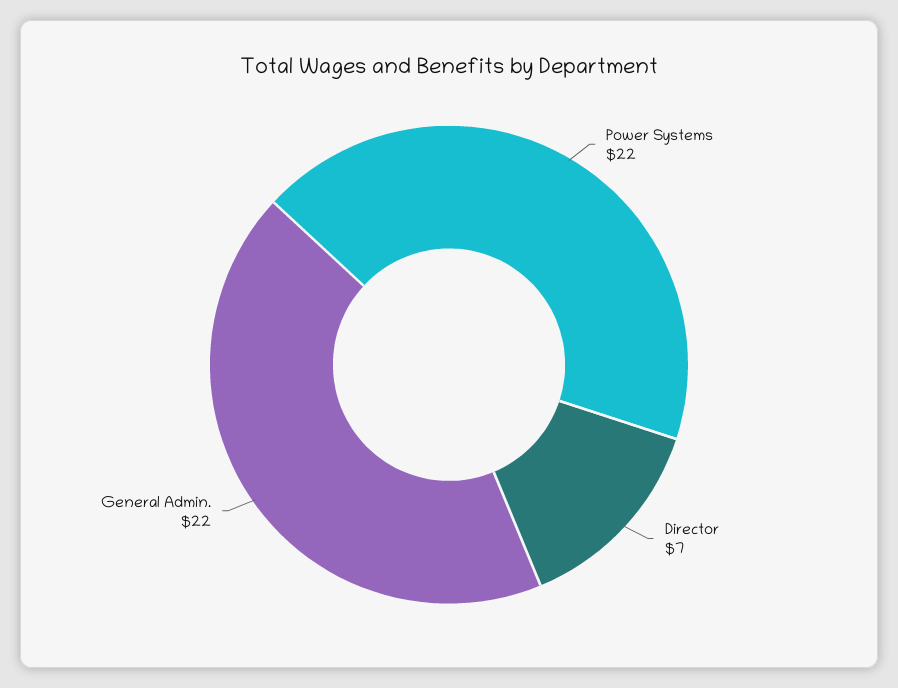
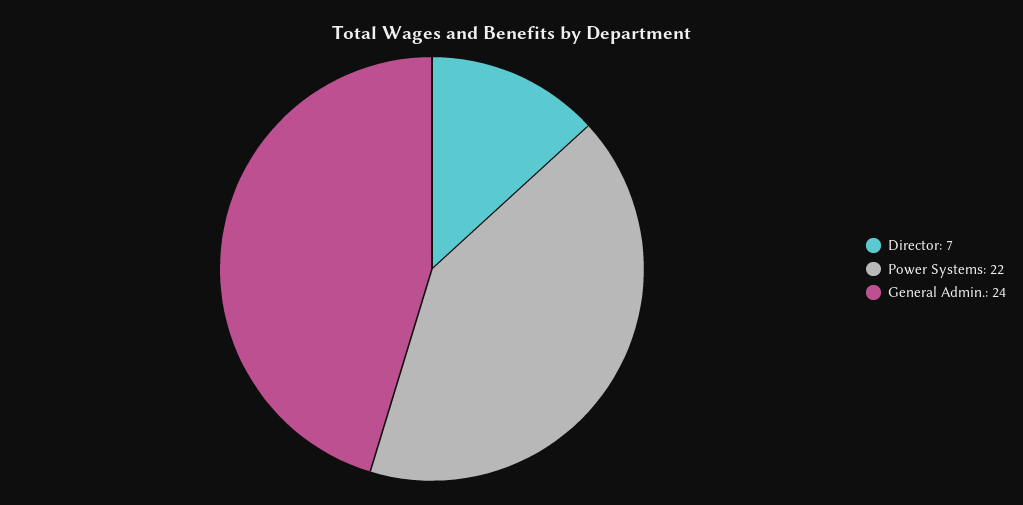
General Admin.: 22 -> 24

